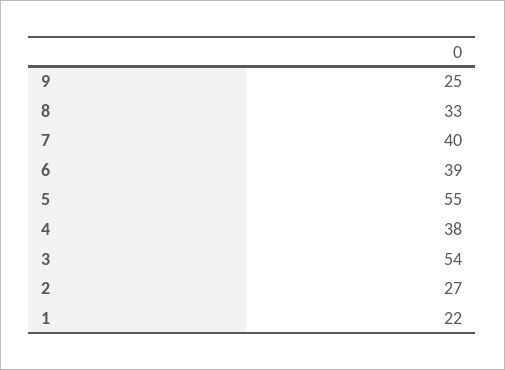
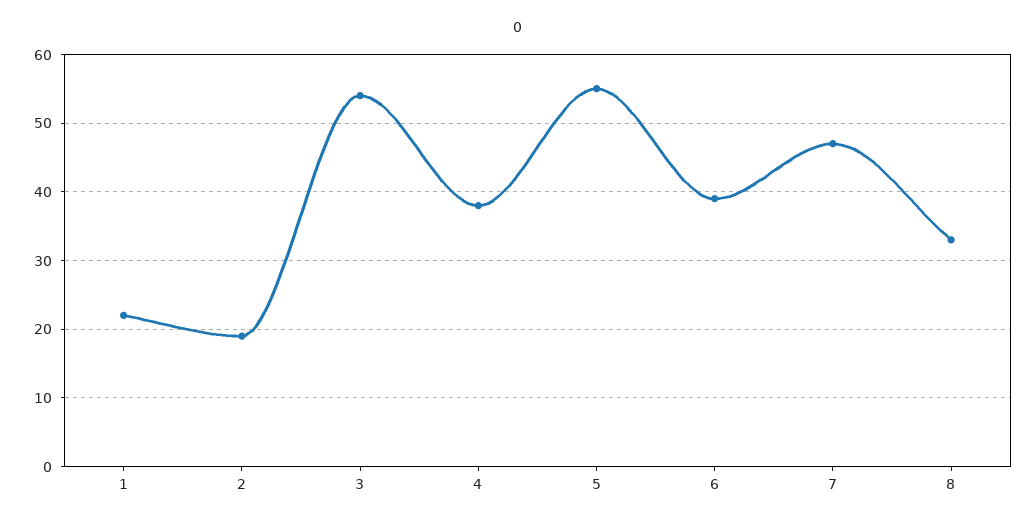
9: 25 -> none
7: 40 -> 47
2: 27 -> 19

